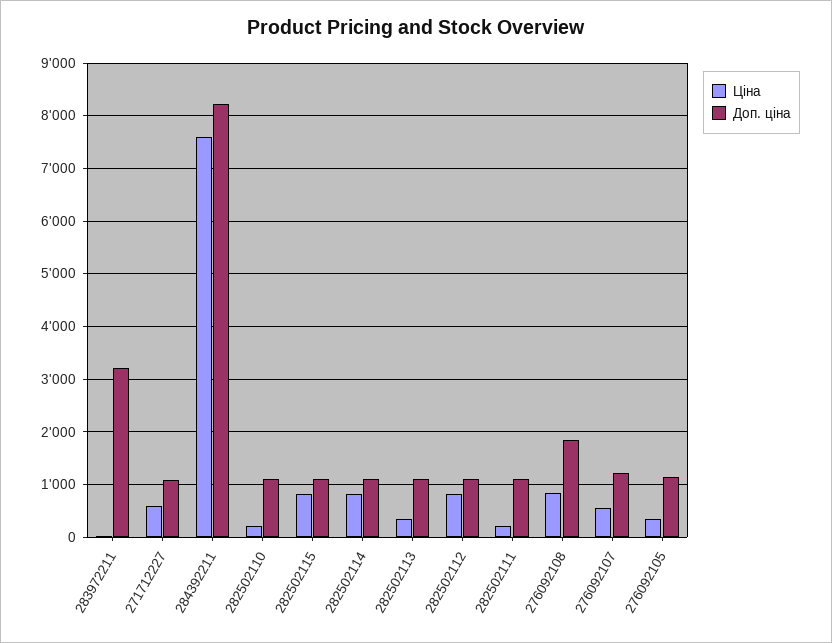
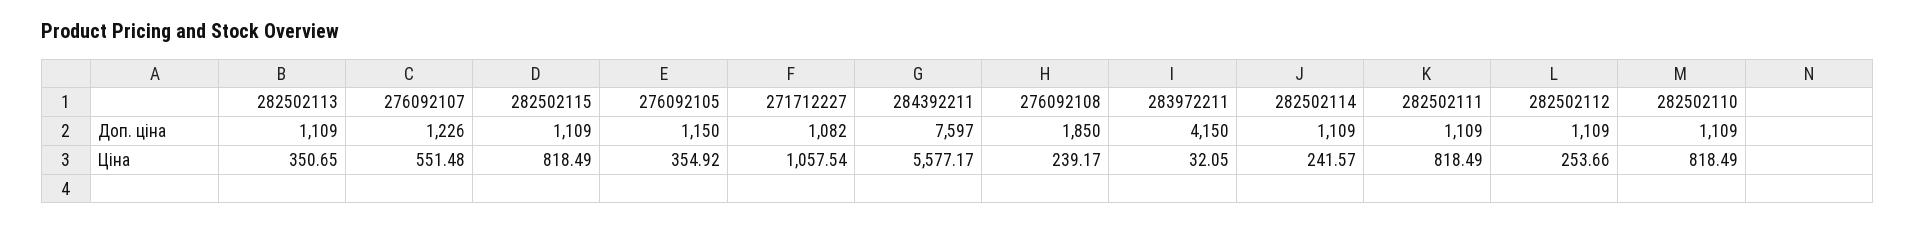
Доп. ціна, 283972211: 3200 -> 4150
Ціна, 271712227: 600 -> 1057.54
Ціна, 284392211: 7600 -> 5577.17
Доп. ціна, 284392211: 8200 -> 7597
Ціна, 282502110: 200 -> 818.49
Ціна, 282502114: 800 -> 241.57
Ціна, 282502112: 800 -> 253.66
Ціна, 282502111: 200 -> 818.49
Ціна, 276092108: 800 -> 239.17

